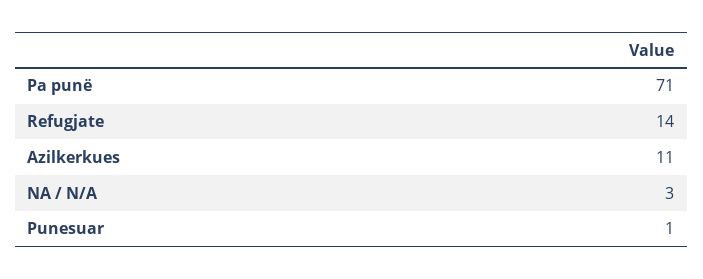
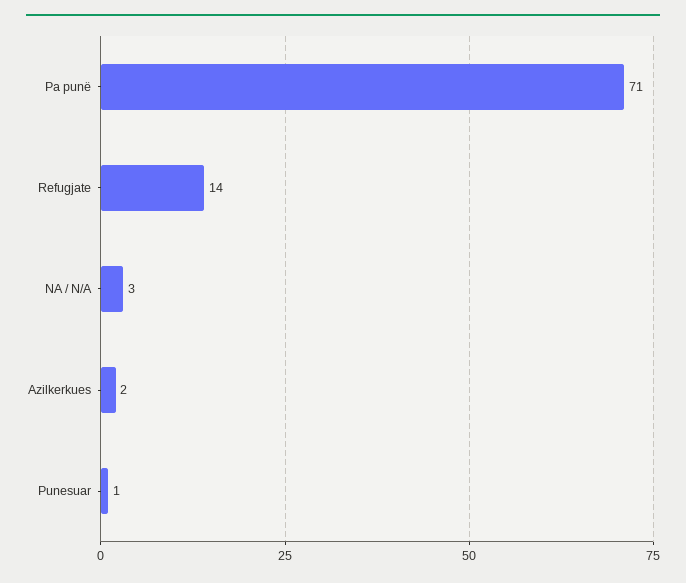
Azilkerkues: 11 -> 2

